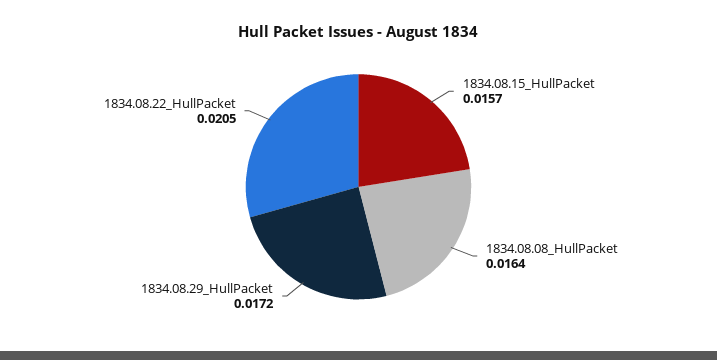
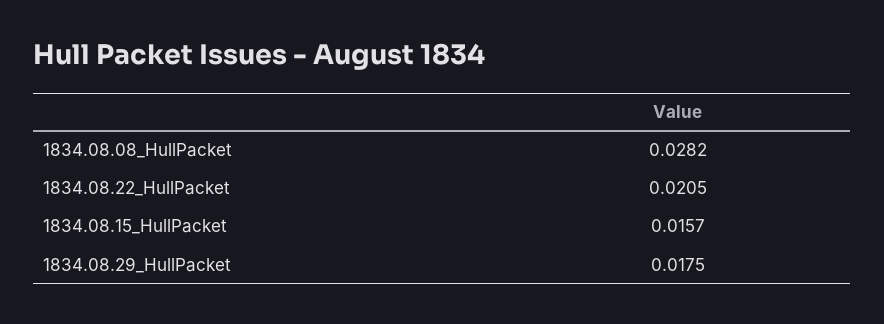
1834.08.08_HullPacket: 0.0164 -> 0.0282
1834.08.29_HullPacket: 0.0172 -> 0.0175

